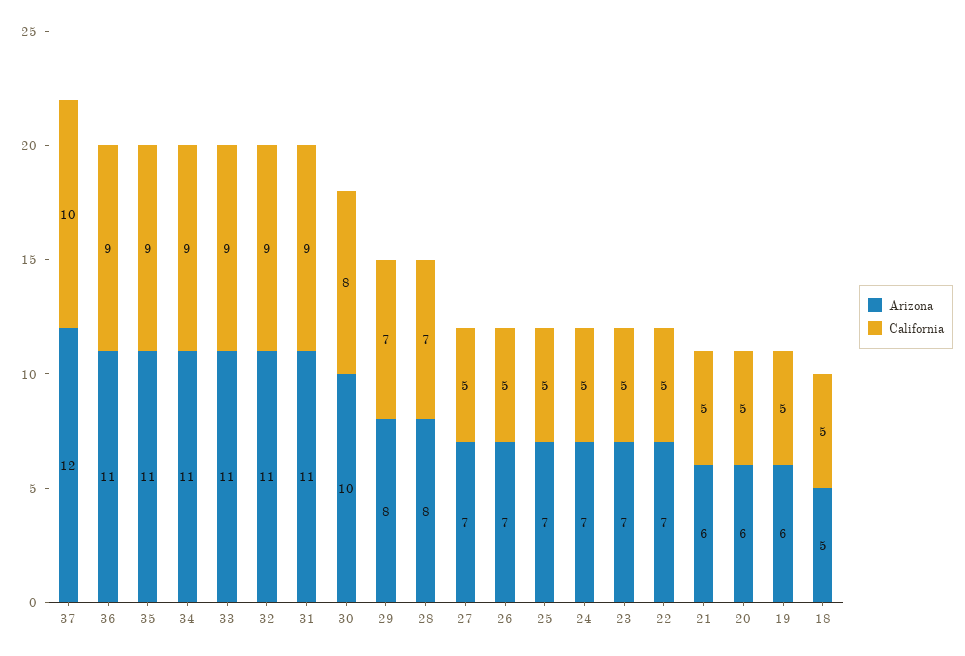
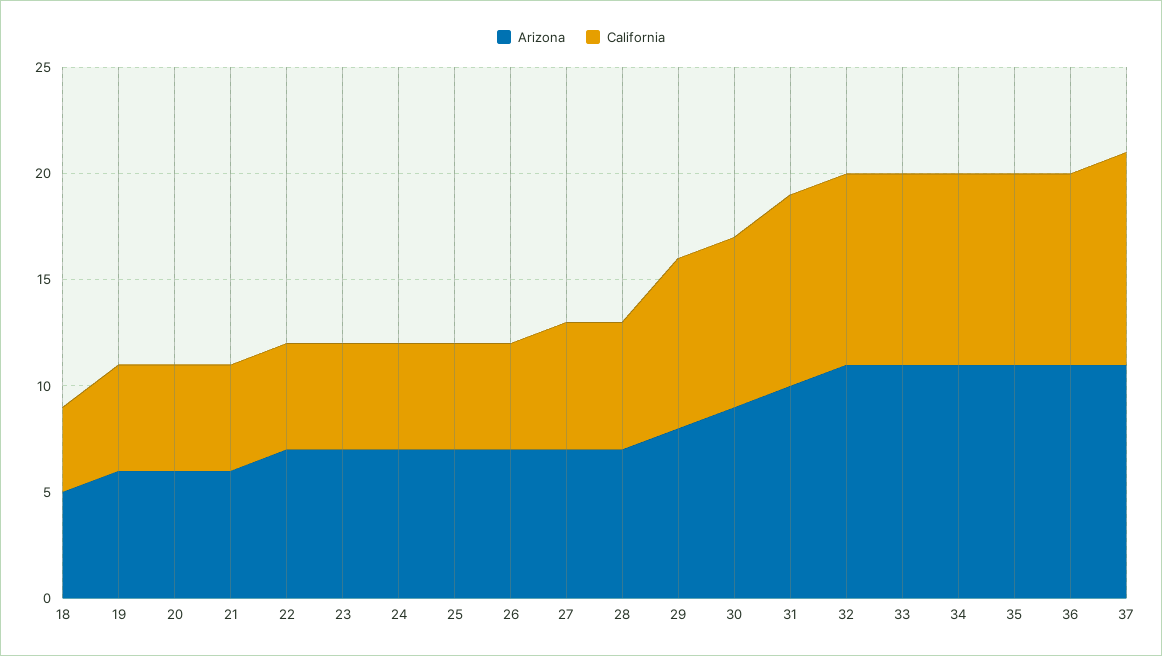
Arizona, 37: 12 -> 11
Arizona, 31: 11 -> 10
Arizona, 30: 10 -> 9
California, 29: 7 -> 8
Arizona, 28: 8 -> 7
California, 28: 7 -> 6
California, 27: 5 -> 6
California, 18: 5 -> 4

